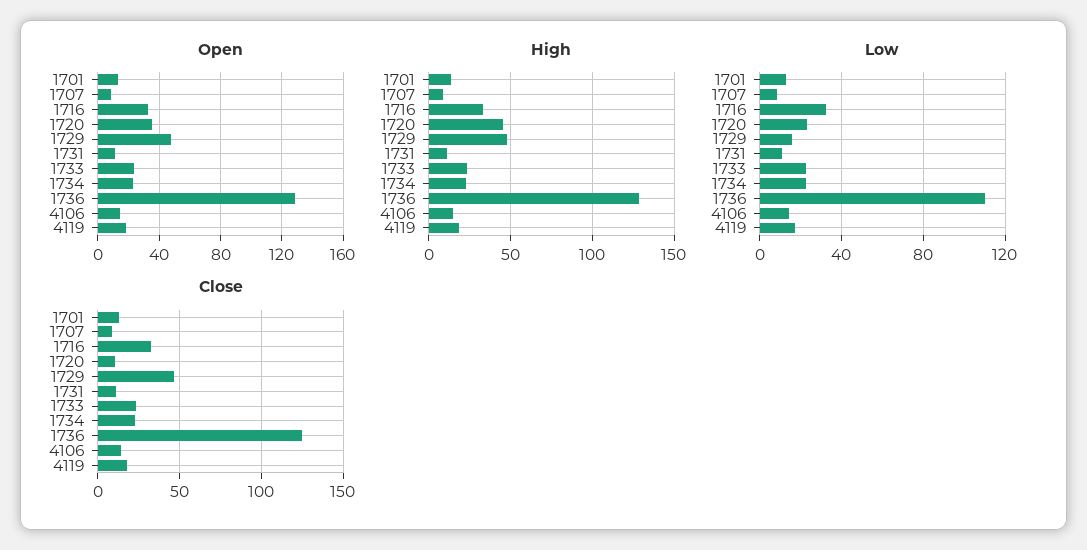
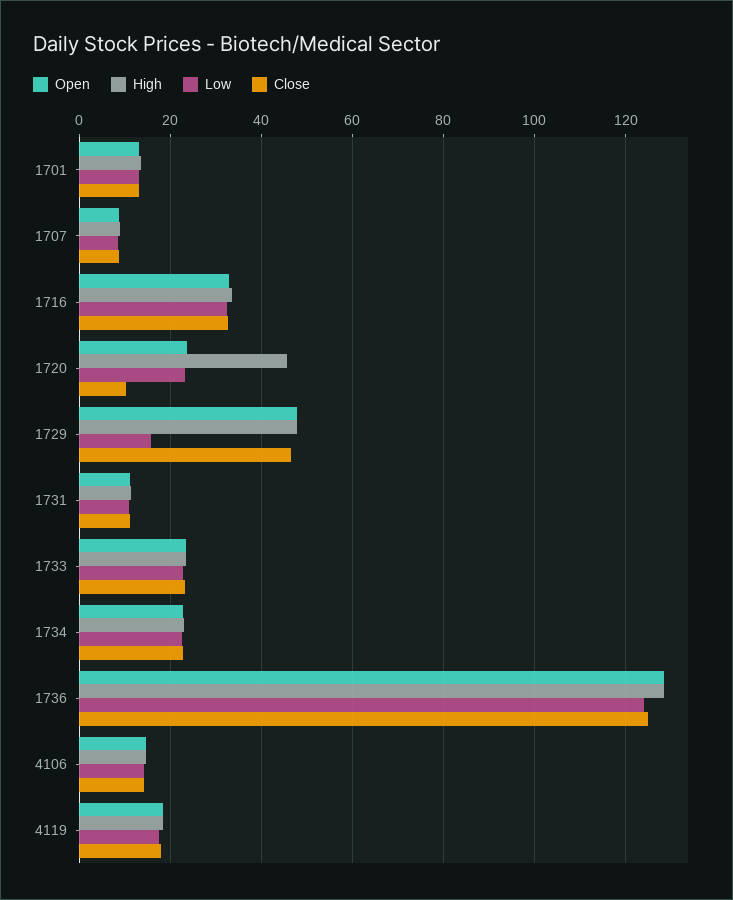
Open, 1720: 35 -> 24
Low, 1736: 110 -> 124

